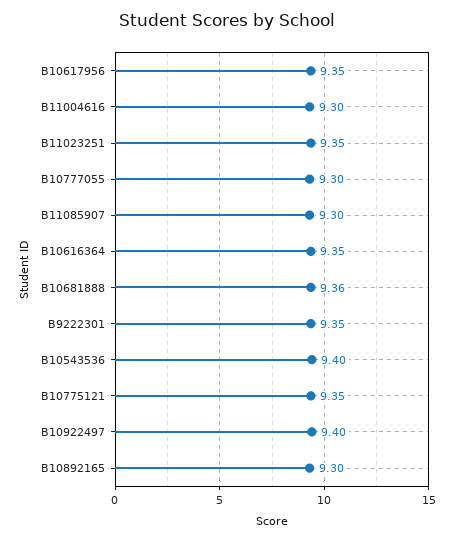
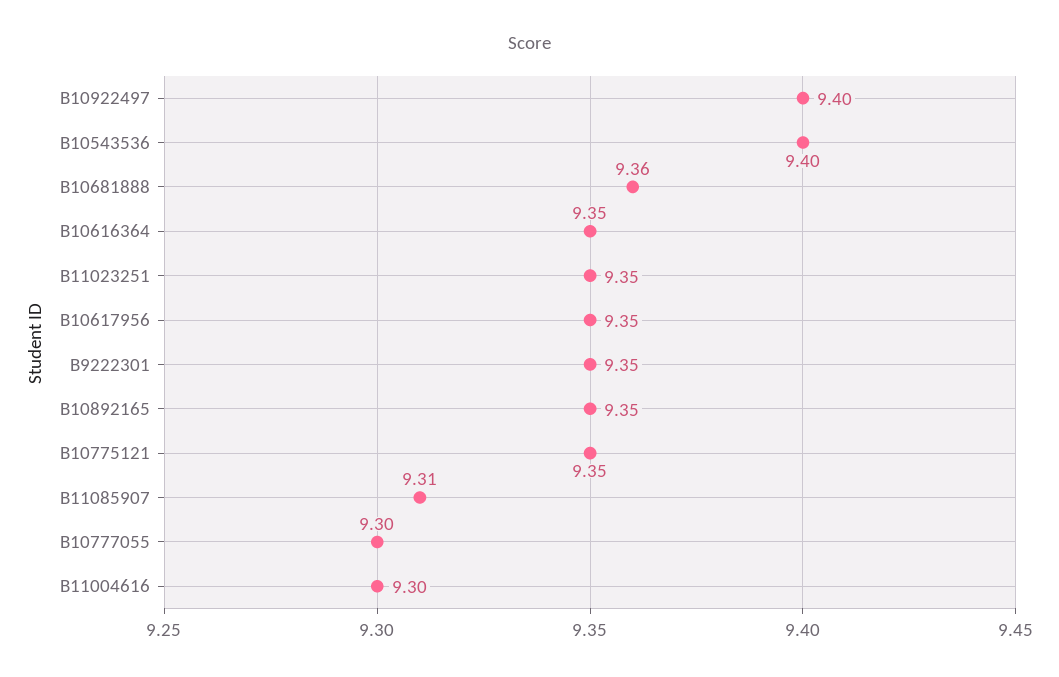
B11085907: 9.3 -> 9.31
B10892165: 9.3 -> 9.35

